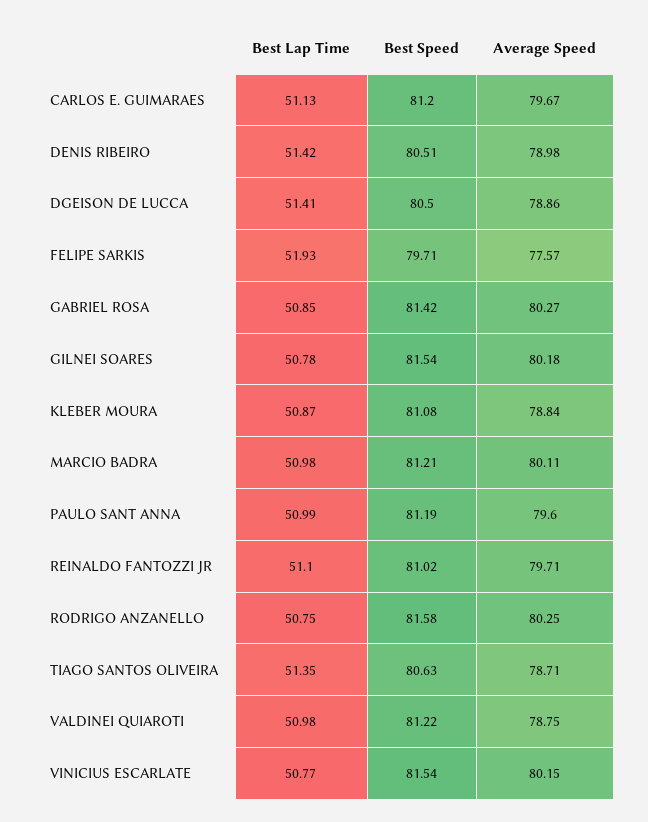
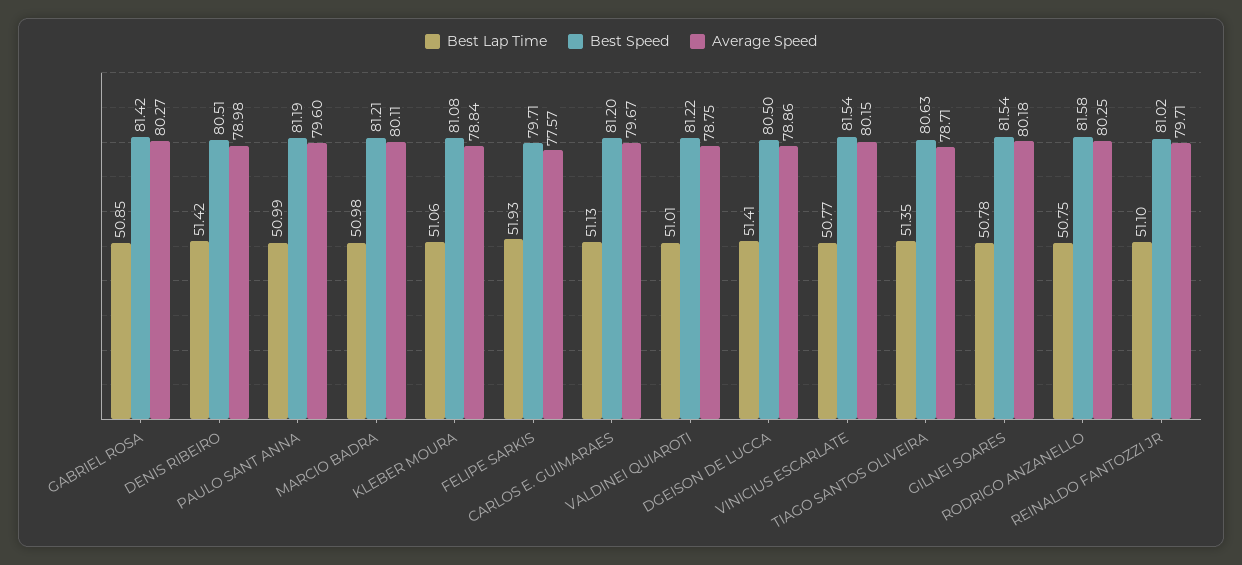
Best Lap Time, KLEBER MOURA: 50.87 -> 51.06
Best Lap Time, VALDINEI QUIAROTI: 50.98 -> 51.01

